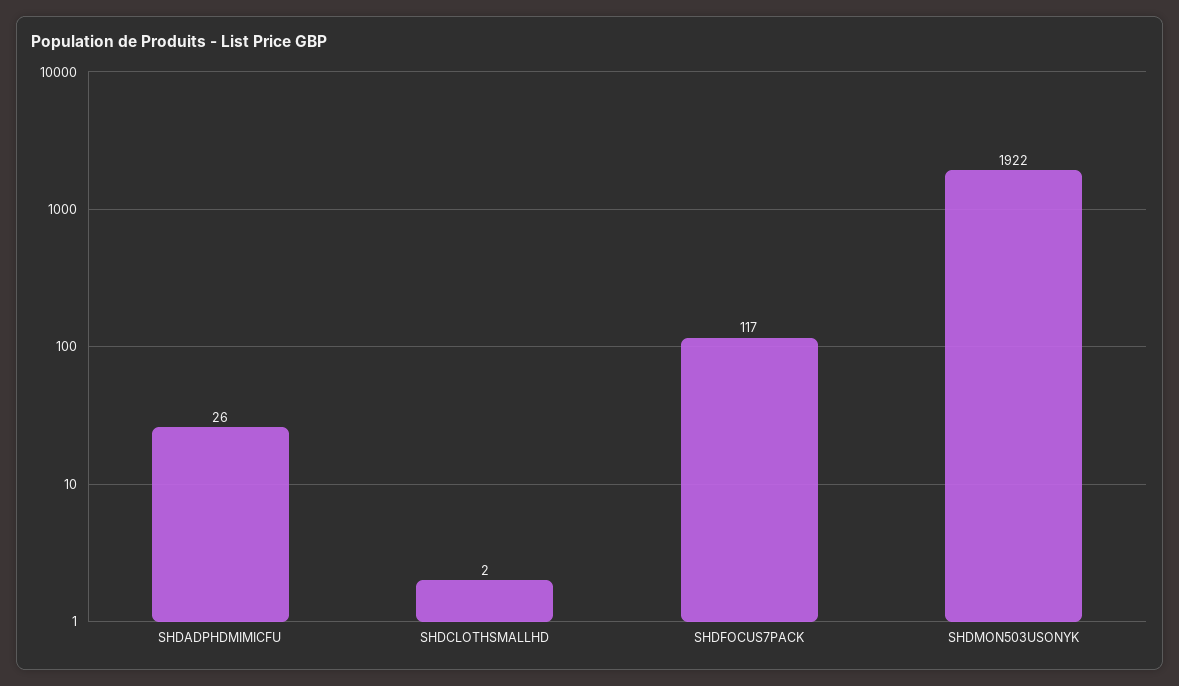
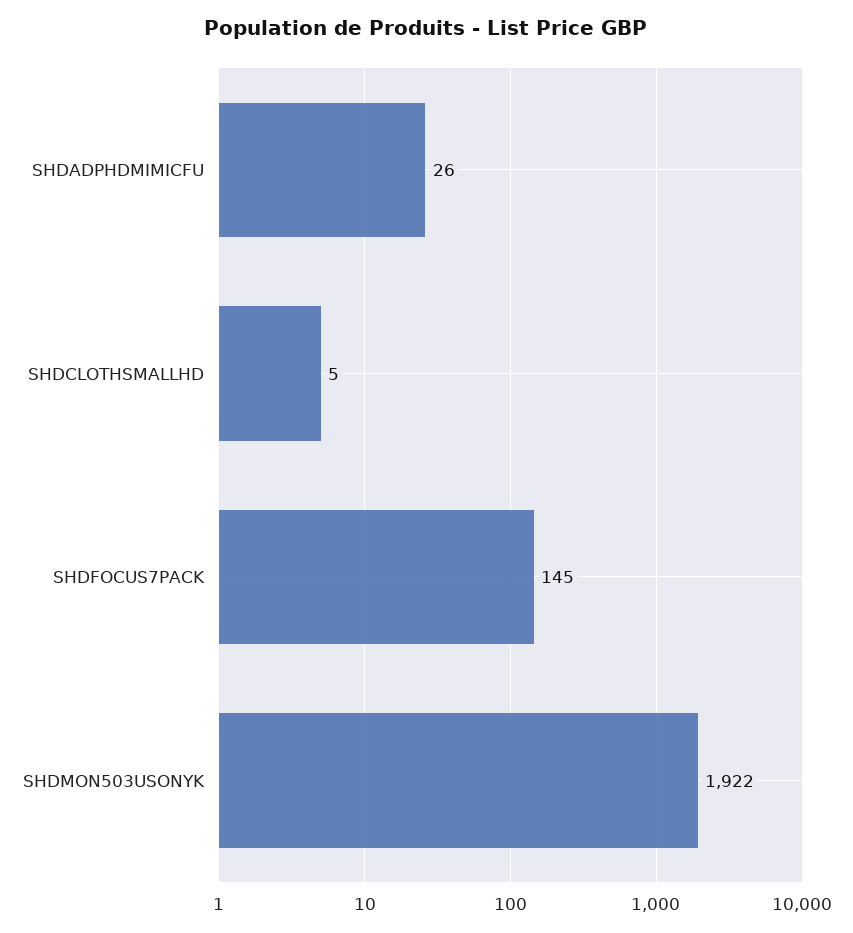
SHDCLOTHSMALLHD: 2 -> 5
SHDFOCUS7PACK: 117 -> 145

